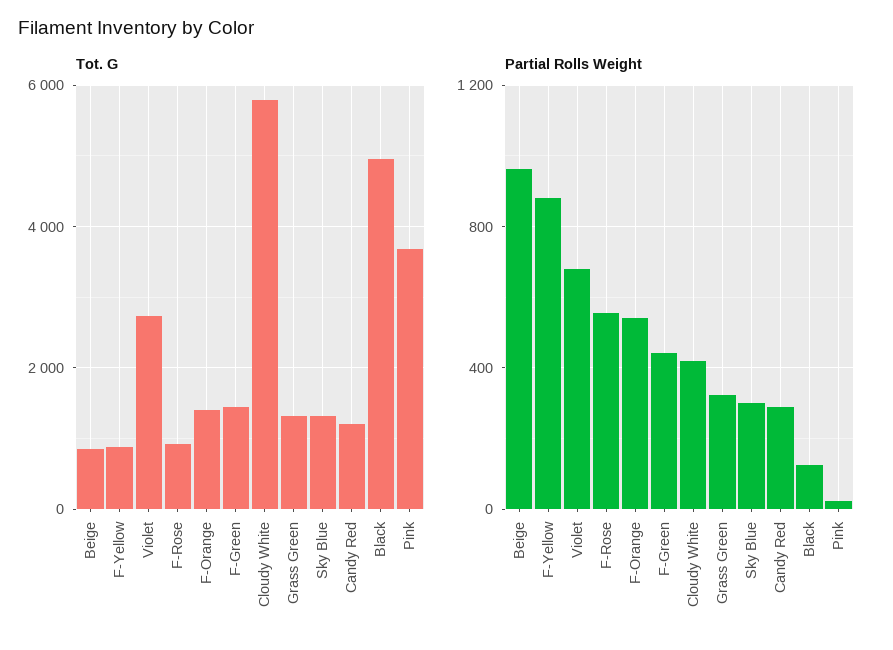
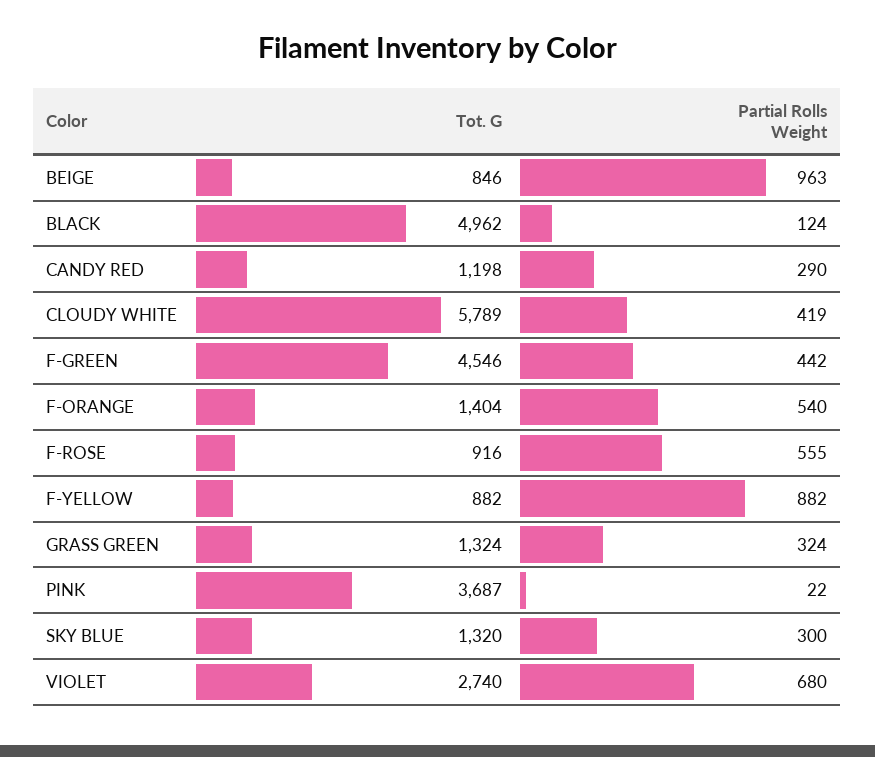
Tot. G, F-Green: 1400 -> 4546

